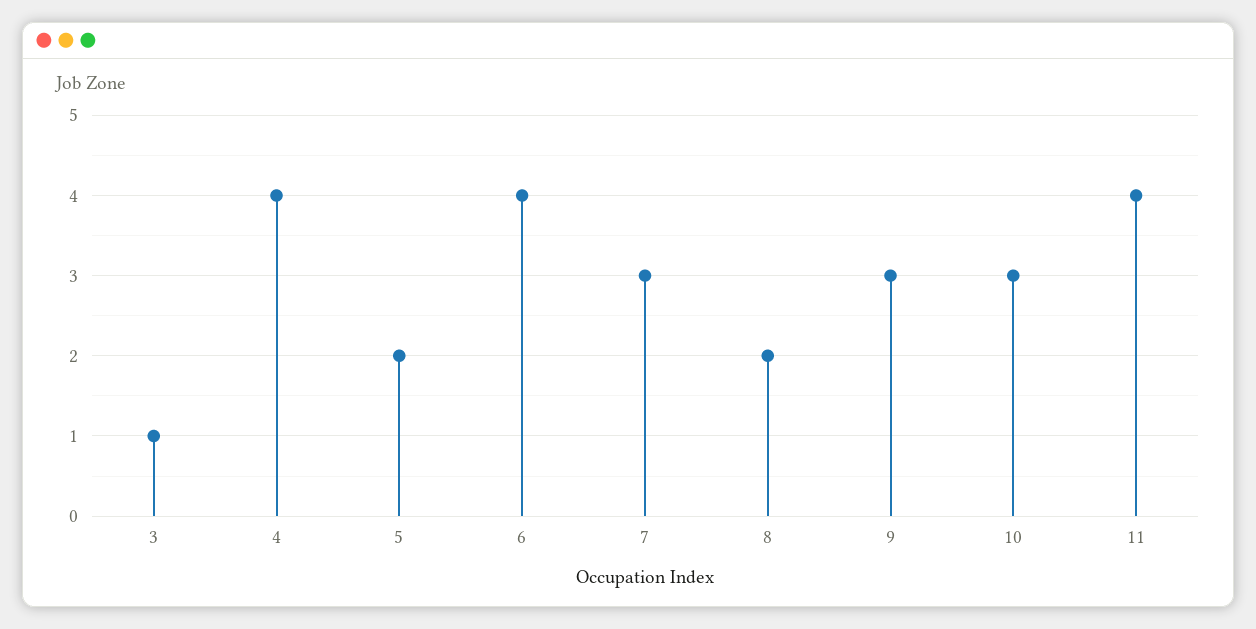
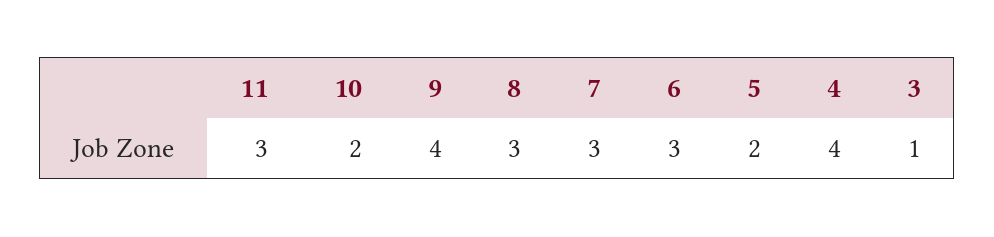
6: 4 -> 3
8: 2 -> 3
9: 3 -> 4
10: 3 -> 2
11: 4 -> 3

